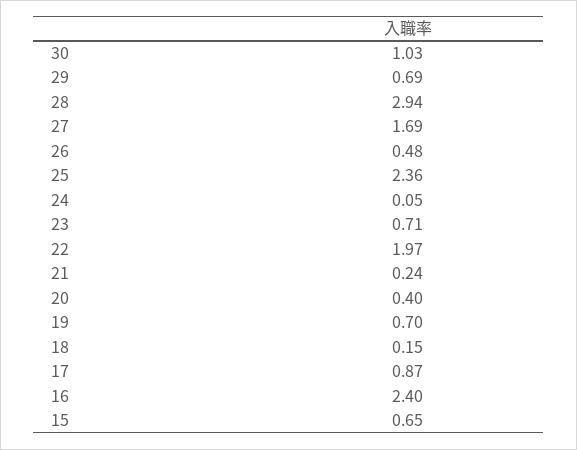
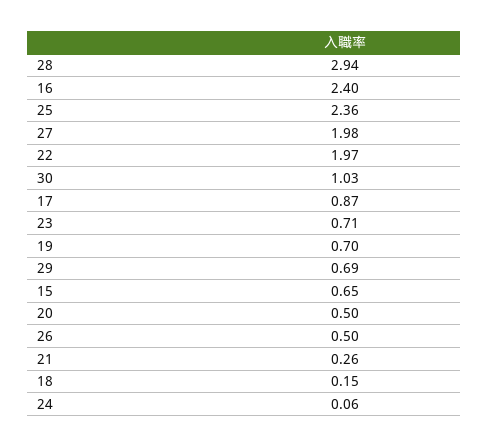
27: 1.69 -> 1.98
26: 0.48 -> 0.5
24: 0.05 -> 0.06
21: 0.24 -> 0.26
20: 0.4 -> 0.5

